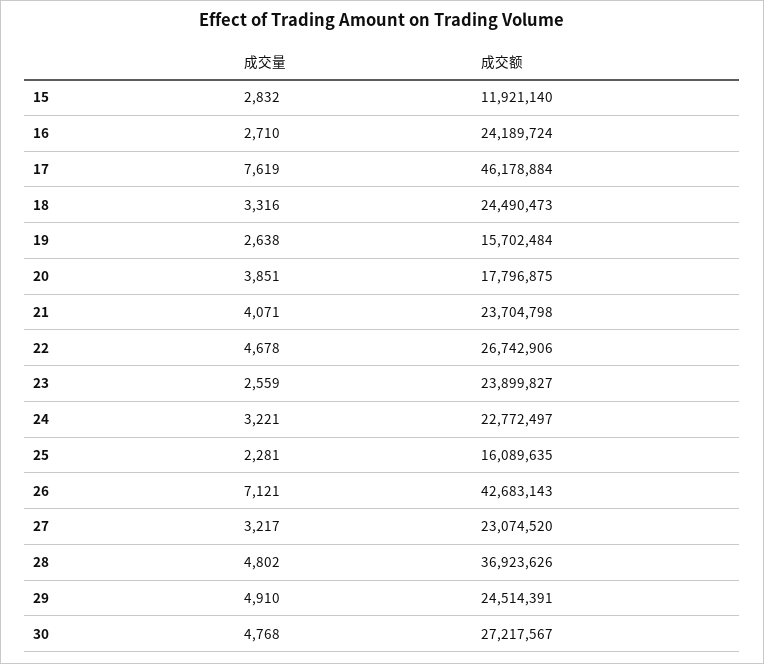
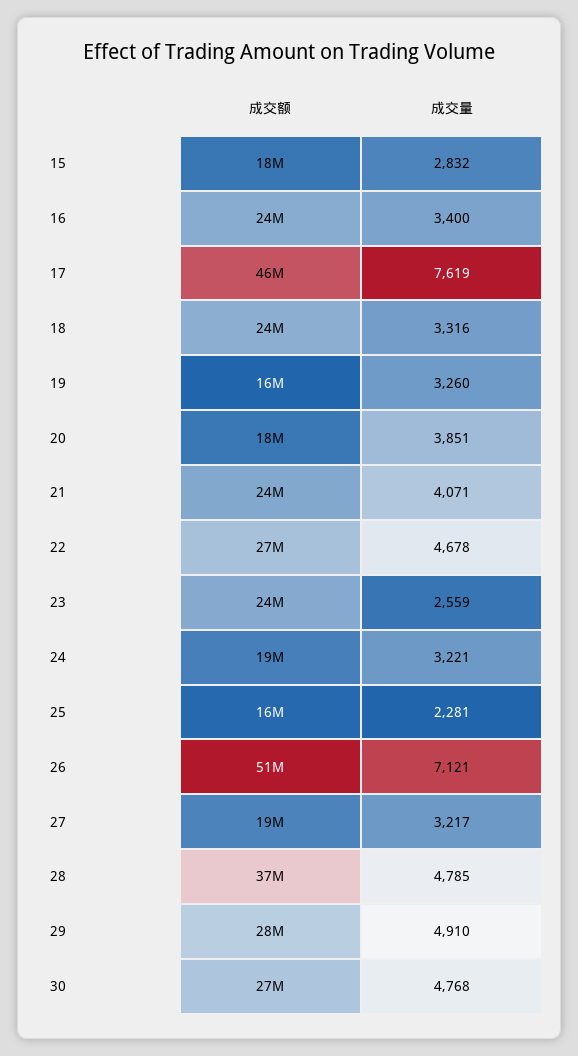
成交额, 15: 11921140 -> 18000000
成交量, 16: 2710 -> 3400
成交量, 19: 2638 -> 3260
成交额, 24: 22772497 -> 19000000
成交额, 26: 42683143 -> 51000000
成交额, 27: 23074520 -> 19000000
成交量, 28: 4802 -> 4785
成交额, 29: 24514391 -> 28000000

